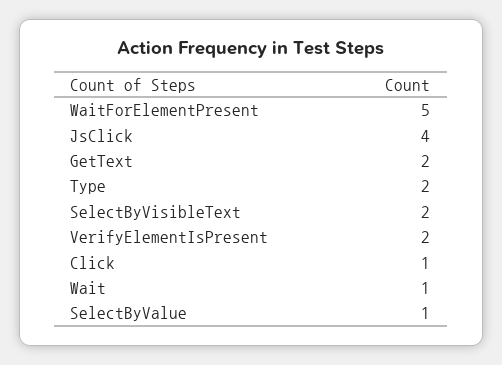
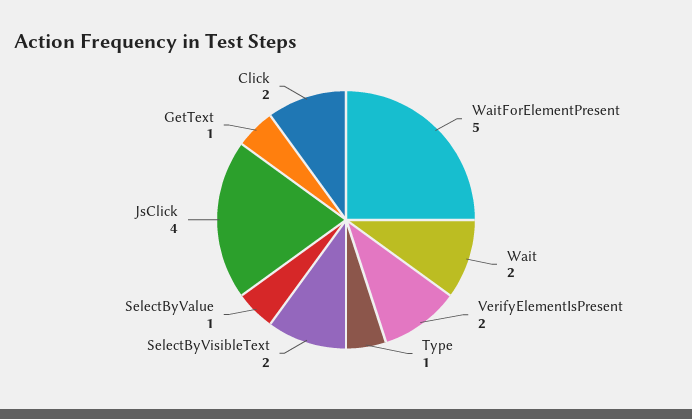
GetText: 2 -> 1
Type: 2 -> 1
Click: 1 -> 2
Wait: 1 -> 2

